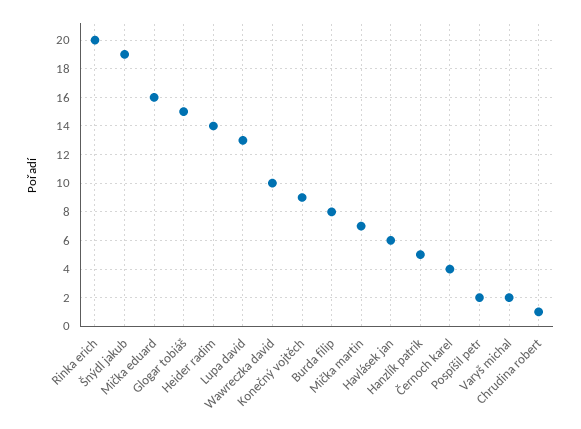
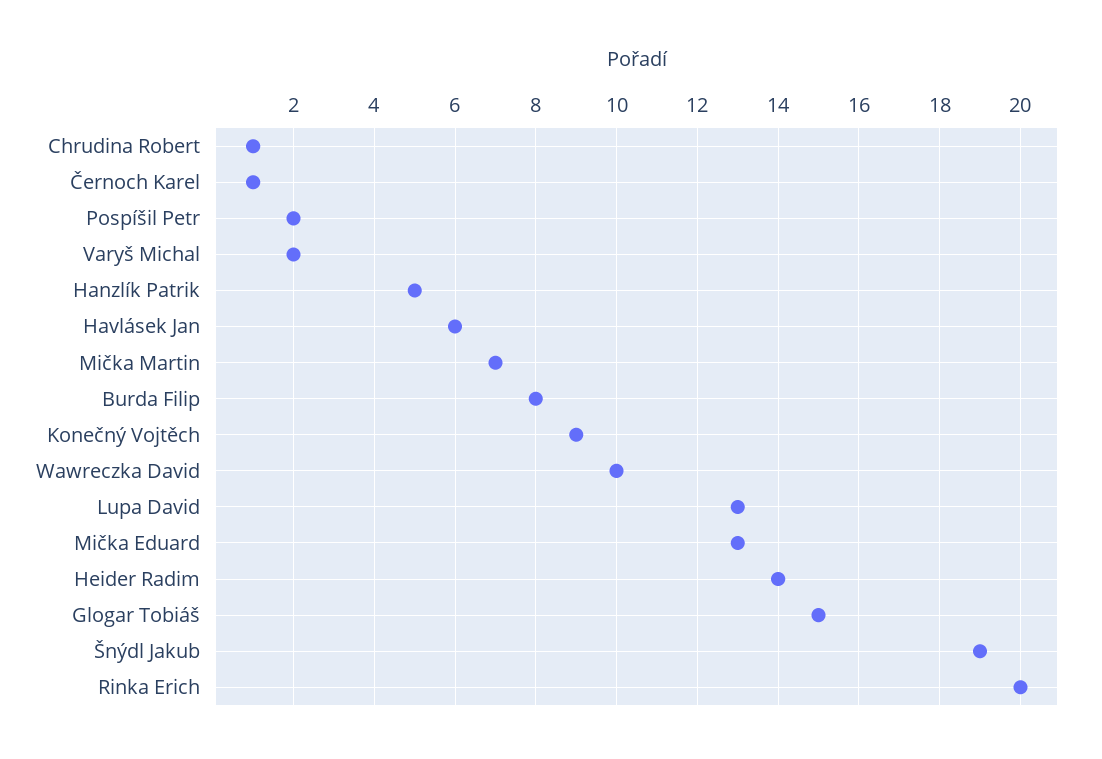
Mička eduard: 16 -> 13
Černoch karel: 4 -> 1

